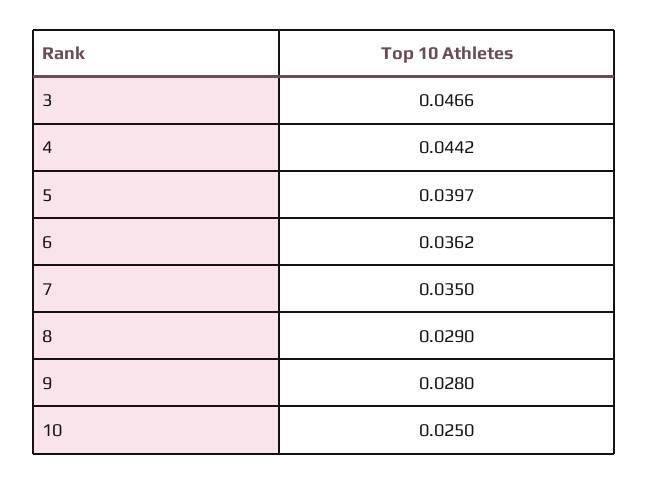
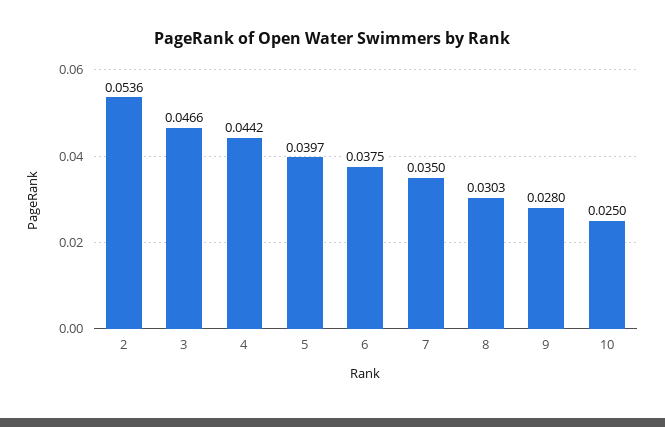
6: 0.0362 -> 0.0375
8: 0.029 -> 0.0303
2: none -> 0.0536

